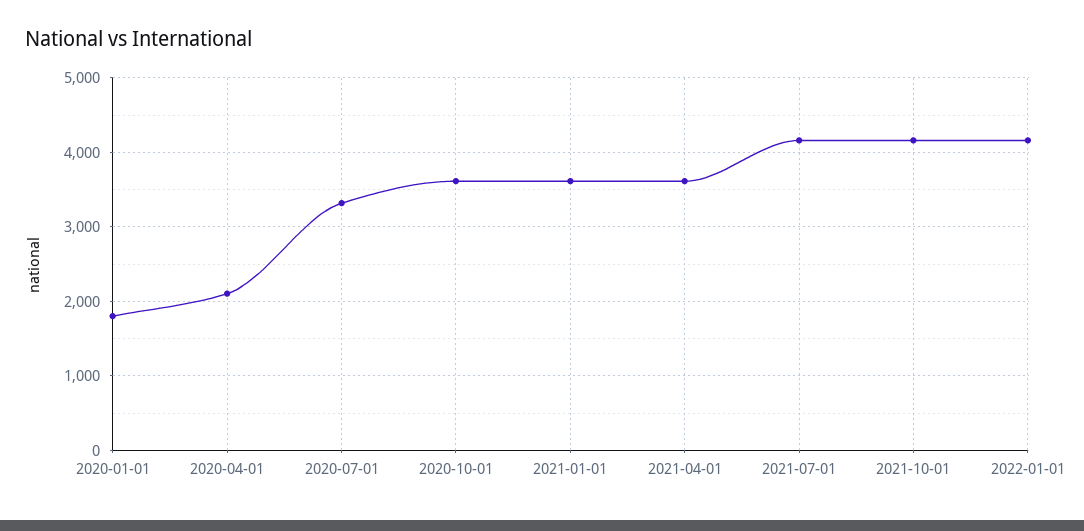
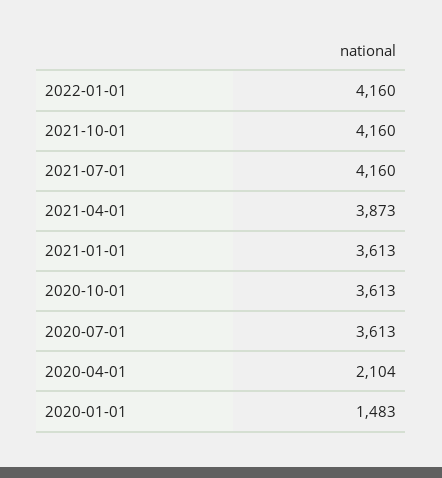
2020-01-01: 1800 -> 1483
2020-07-01: 3300 -> 3613
2021-04-01: 3600 -> 3873

